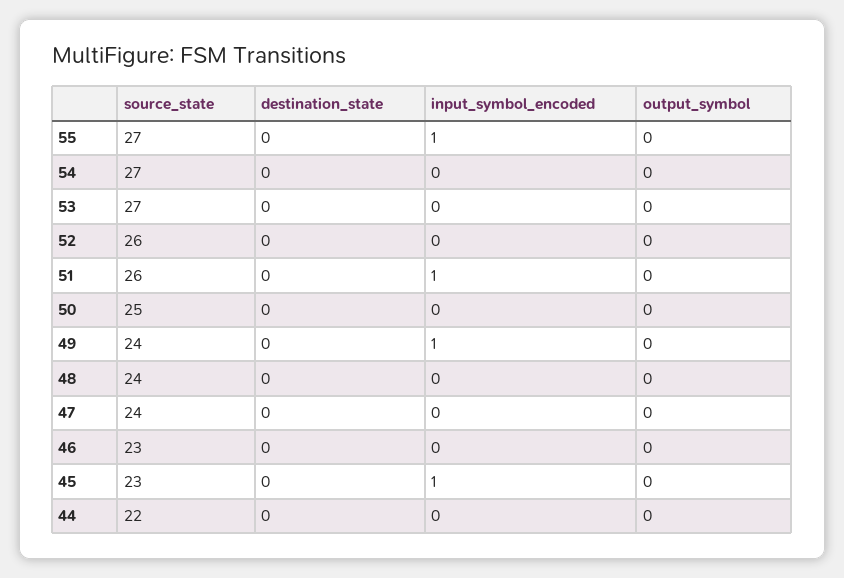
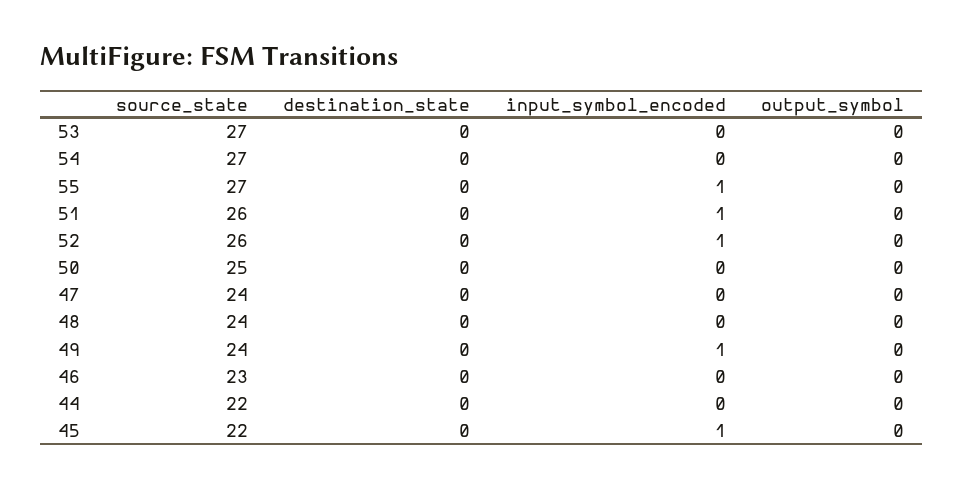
input_symbol_encoded, 52: 0 -> 1
source_state, 45: 23 -> 22

